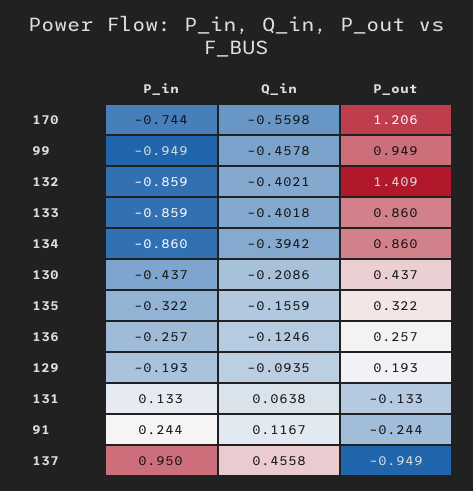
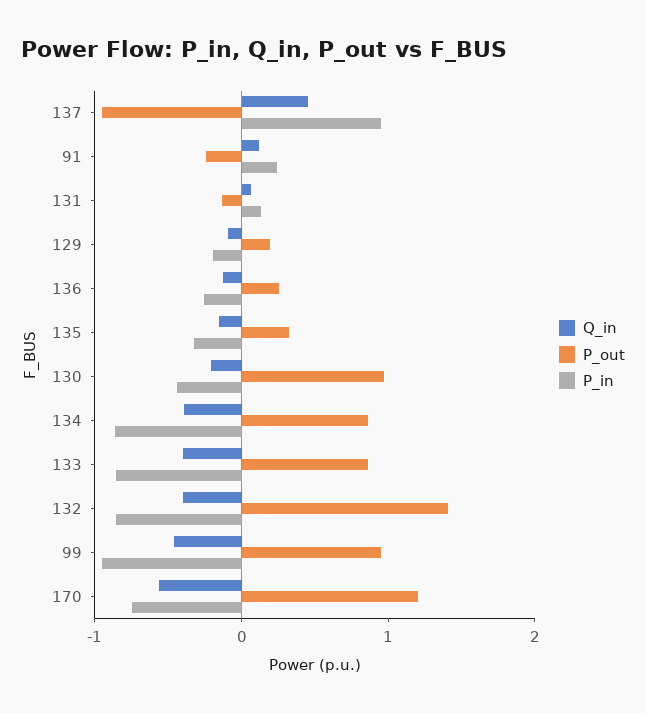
P_out, 130: 0.437 -> 1

